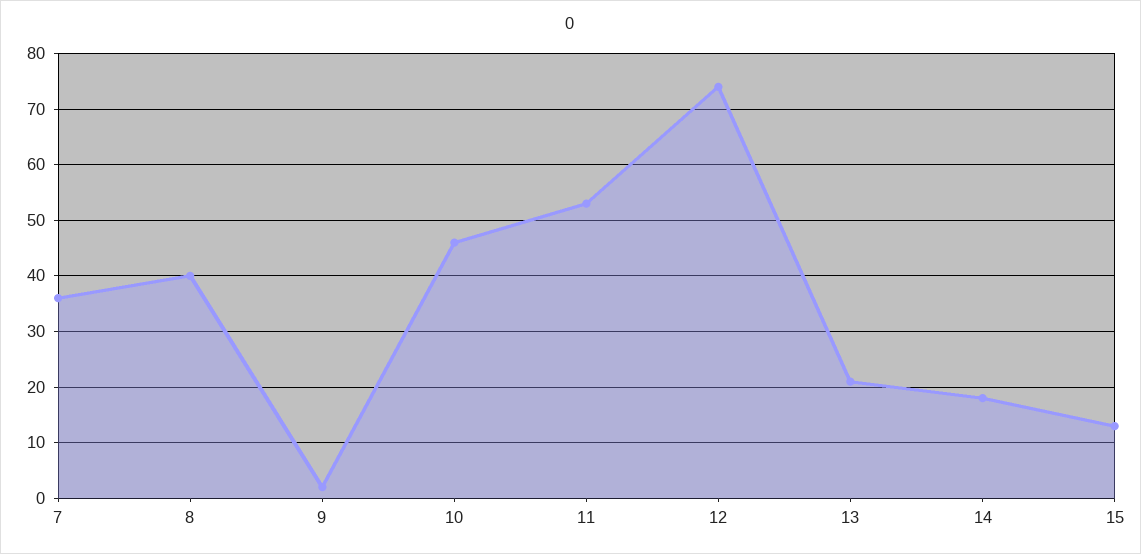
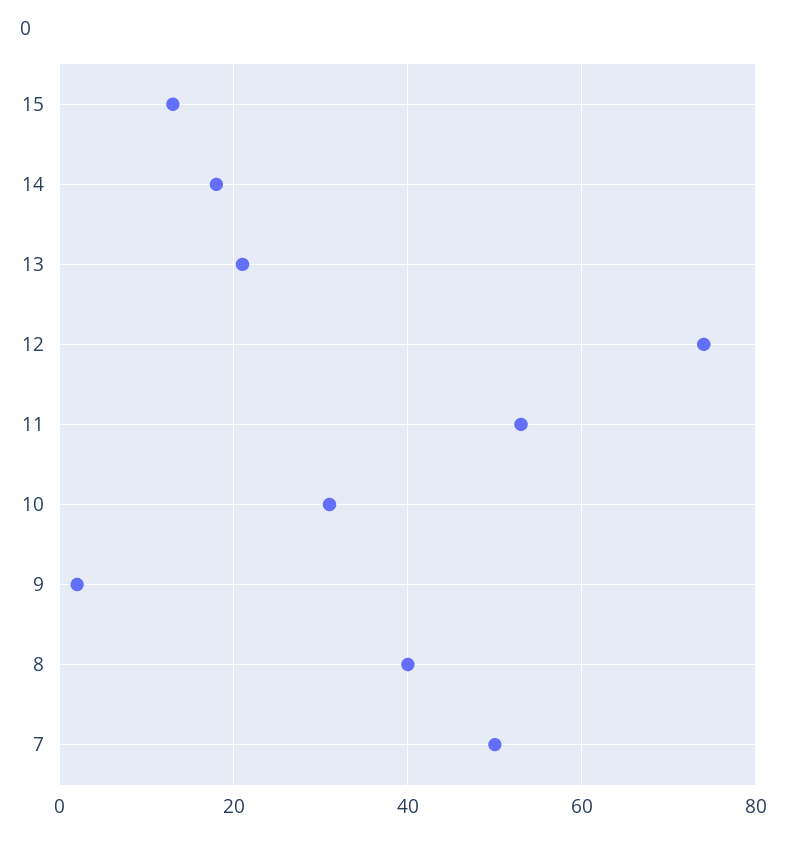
7: 35 -> 50
10: 45 -> 30

